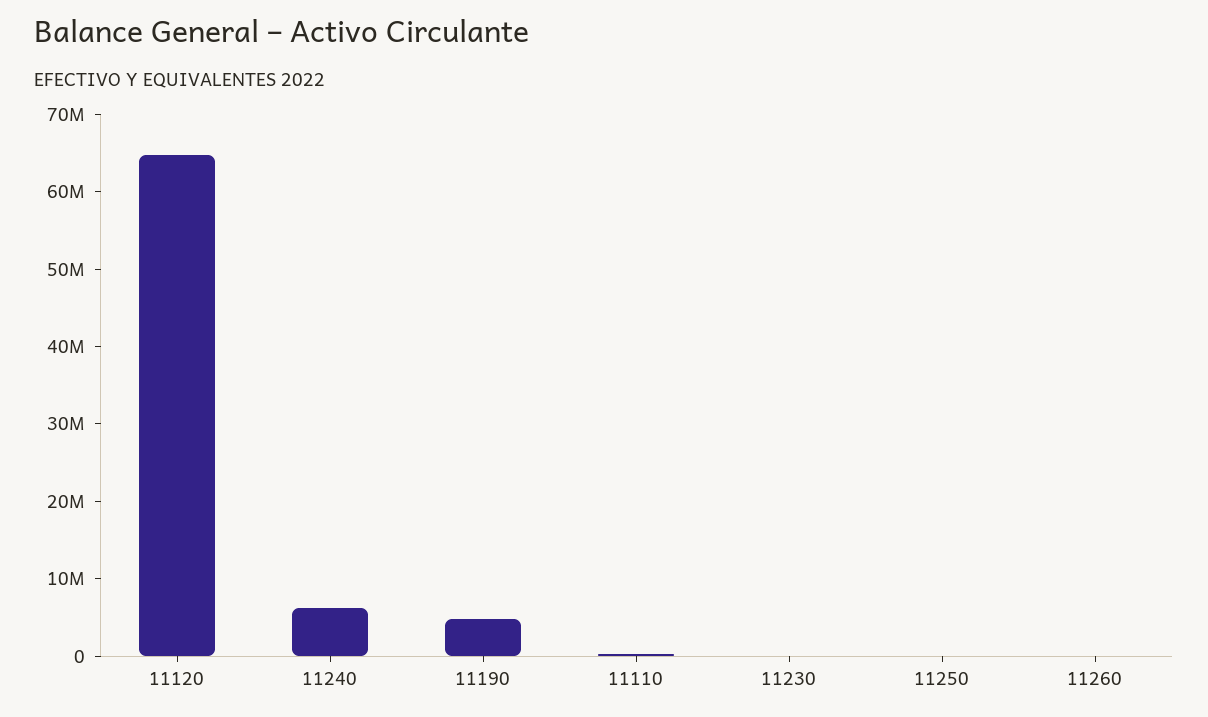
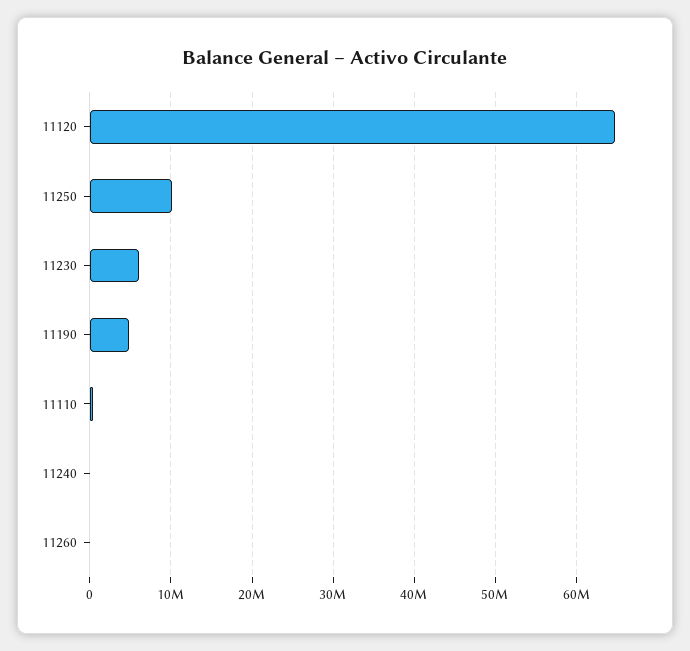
11240: 6000000 -> 0
11230: 0 -> 6000000
11250: 0 -> 10000000

